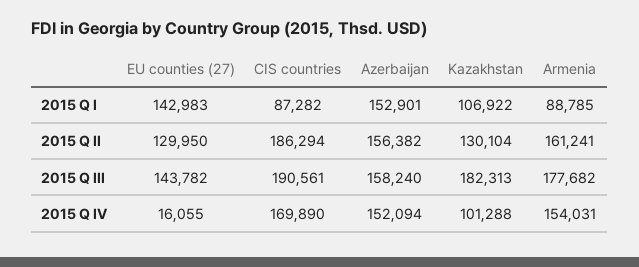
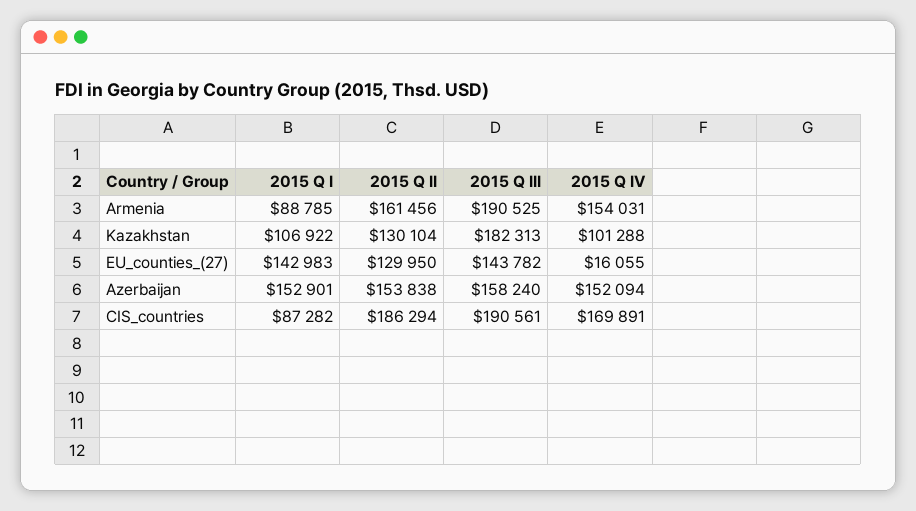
Azerbaijan, 2015 Q II: 156382 -> 153838
Armenia, 2015 Q II: 161241 -> 161456
Armenia, 2015 Q III: 177682 -> 190525
CIS countries, 2015 Q IV: 169890 -> 169891

